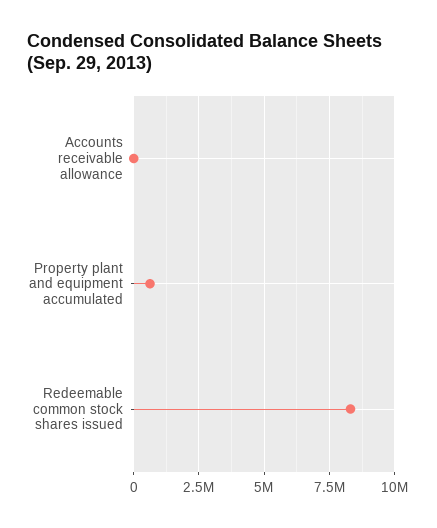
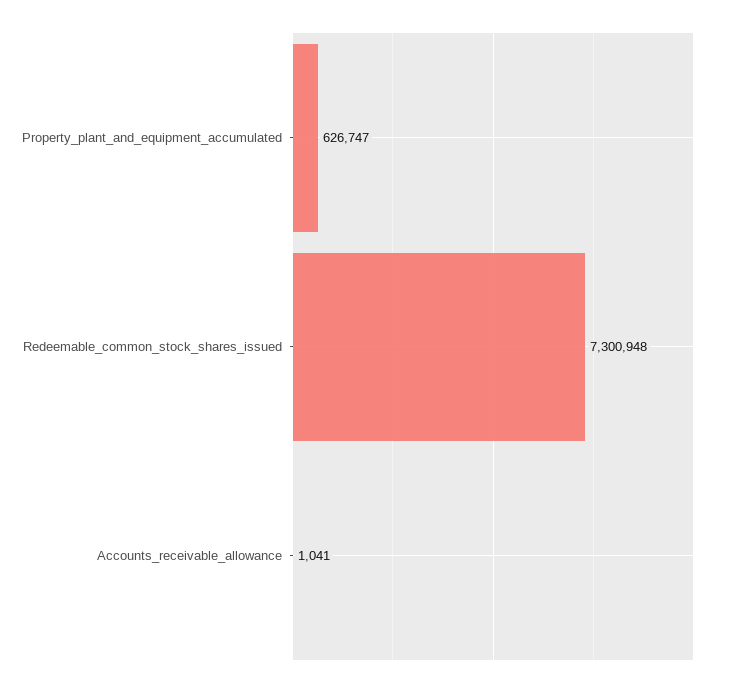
Redeemable common stock shares issued: 8250000 -> 7300948

